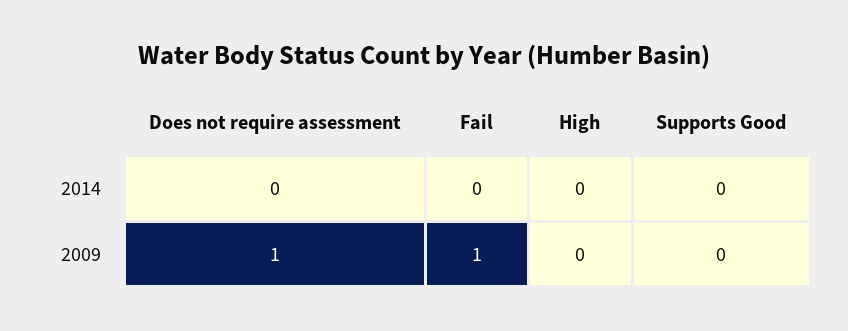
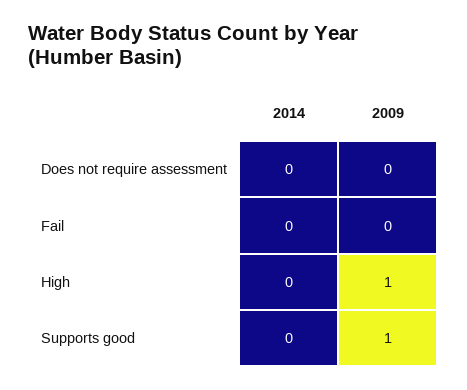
Does not require assessment, 2009: 1 -> 0
Fail, 2009: 1 -> 0
High, 2009: 0 -> 1
Supports Good, 2009: 0 -> 1

